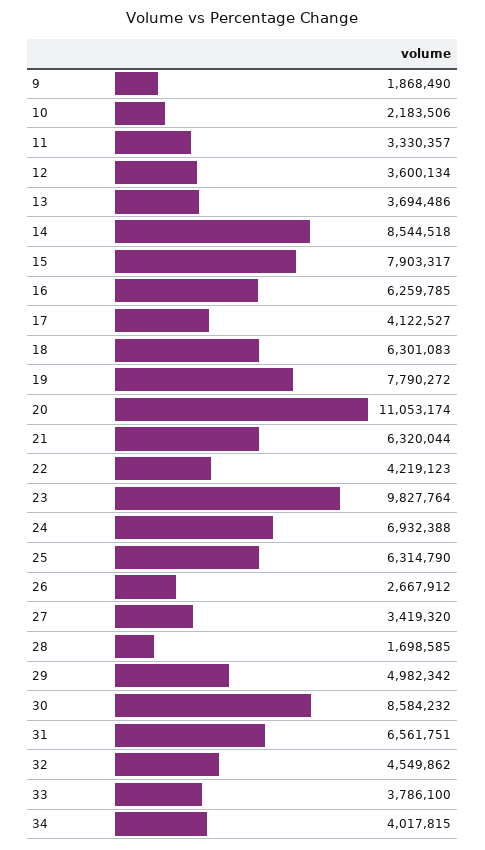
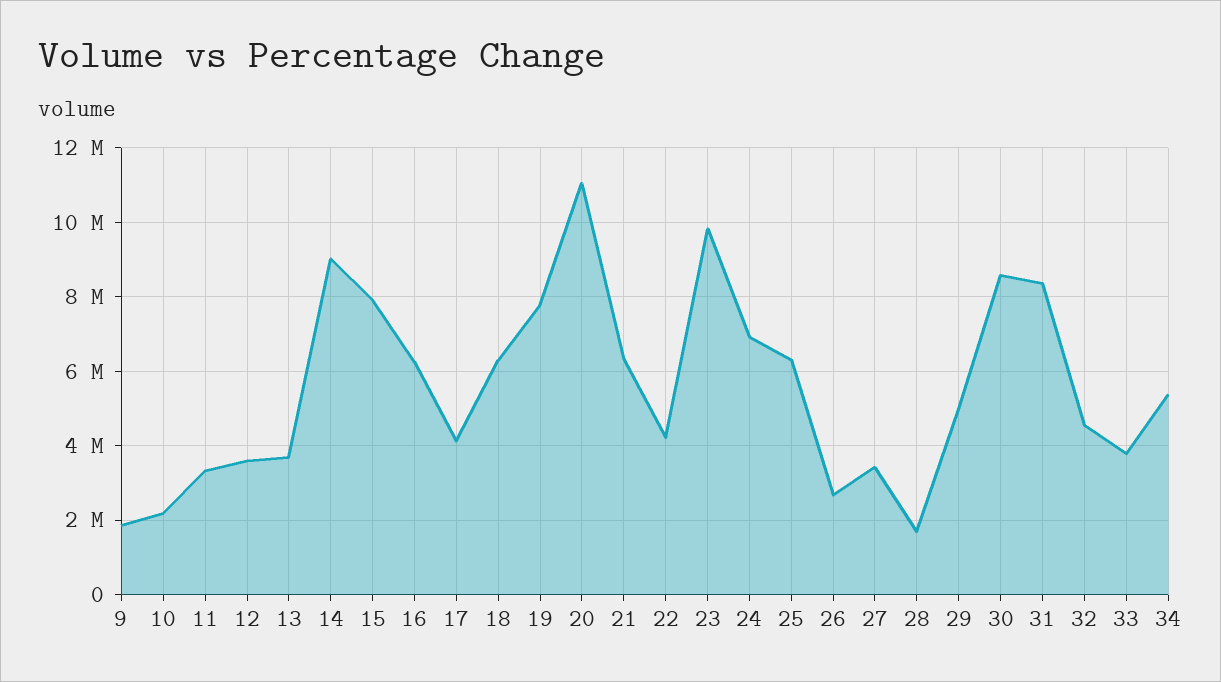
14: 8544518 -> 9000000
31: 6561751 -> 8400000
34: 4017815 -> 5400000

